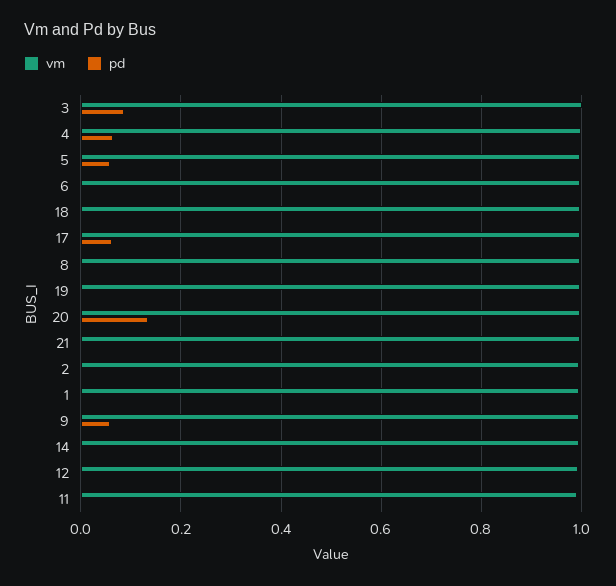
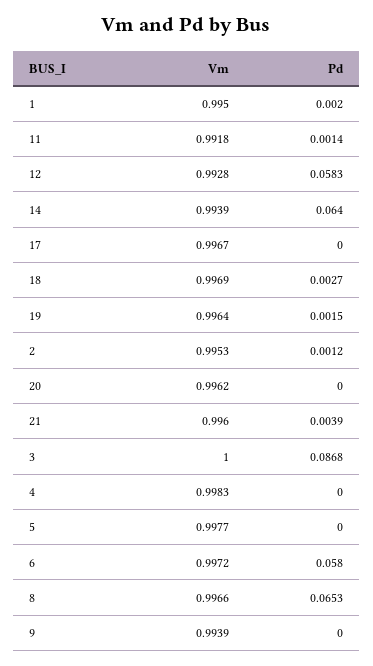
pd, 4: 0.06 -> 0
pd, 5: 0.06 -> 0
pd, 6: 0 -> 0.058
pd, 17: 0.06 -> 0
pd, 8: 0 -> 0.0653
pd, 20: 0.14 -> 0
pd, 9: 0.06 -> 0
pd, 14: 0 -> 0.064
pd, 12: 0 -> 0.0583

